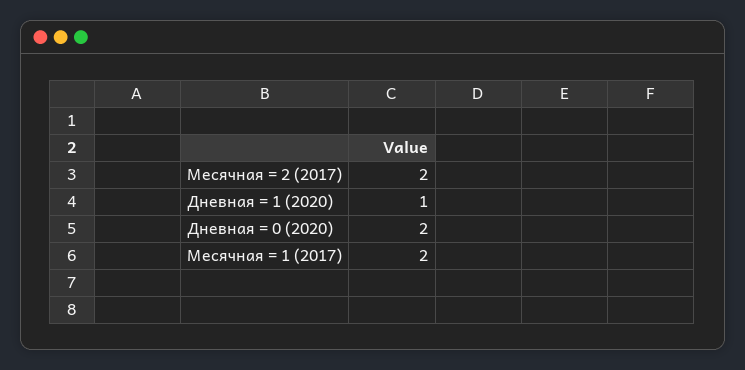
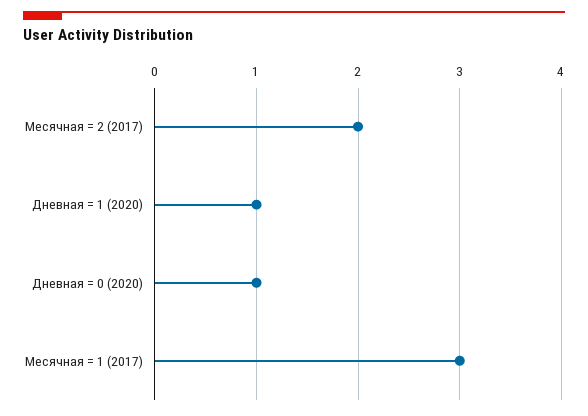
Дневная = 0 (2020): 2 -> 1
Месячная = 1 (2017): 2 -> 3

